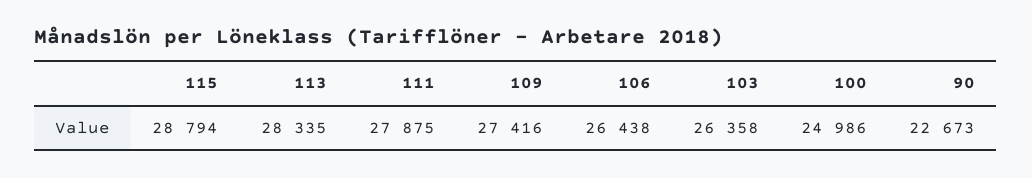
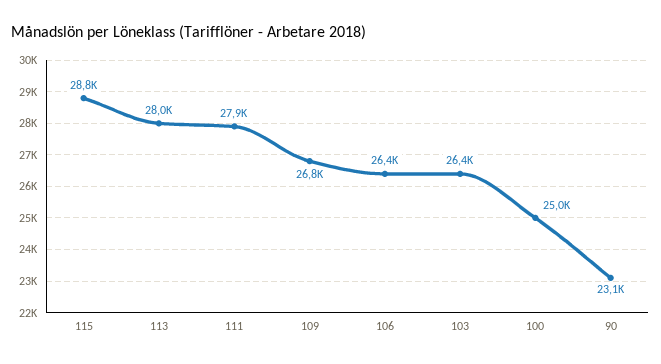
113: 28335 -> 28000
109: 27416 -> 26800
90: 22673 -> 23100

